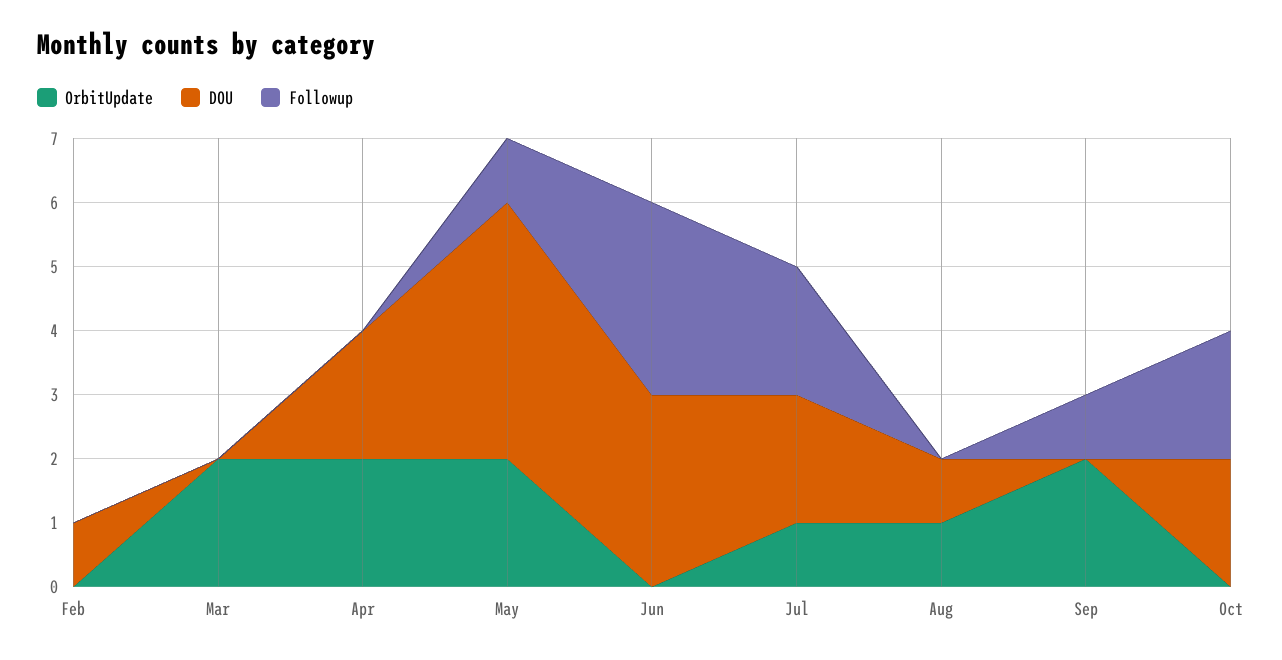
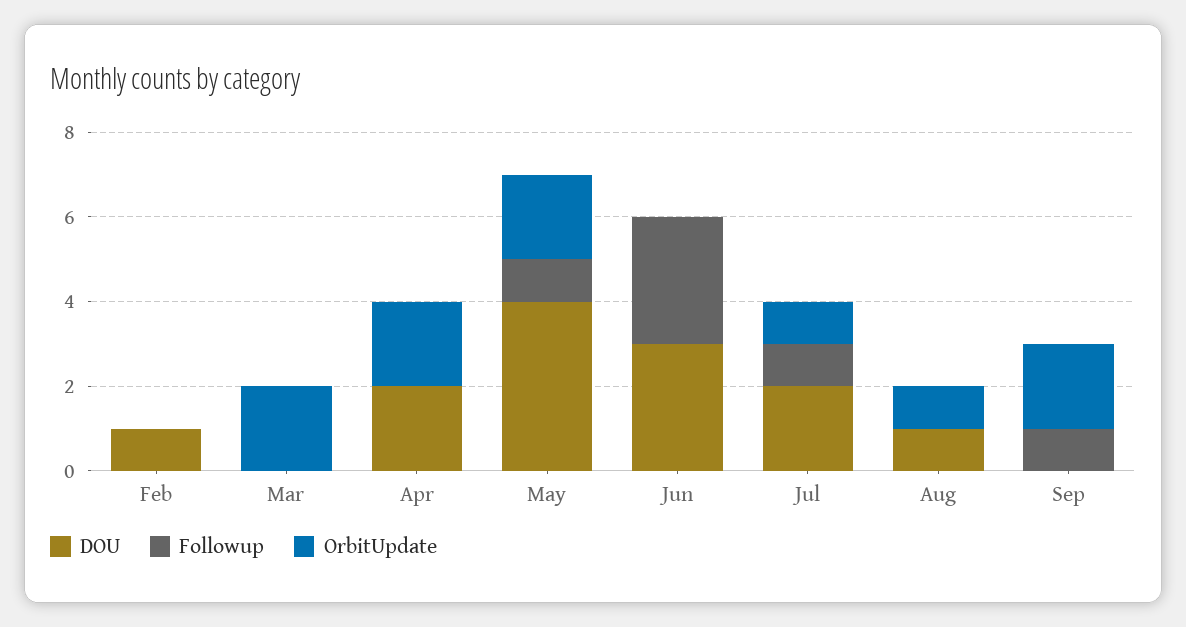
Followup, Jul: 2 -> 1
OrbitUpdate, Oct: 0 -> none
DOU, Oct: 2 -> none
Followup, Oct: 2 -> none

